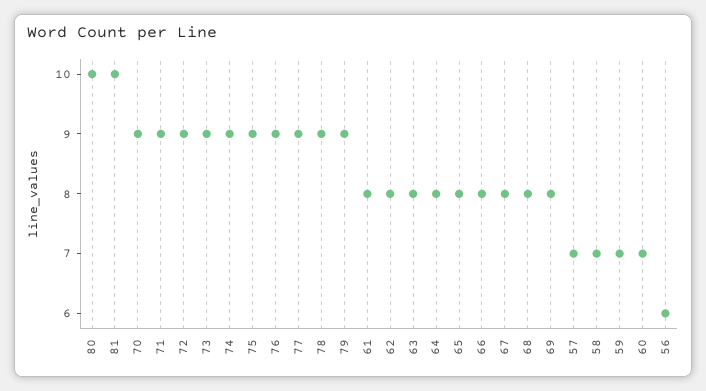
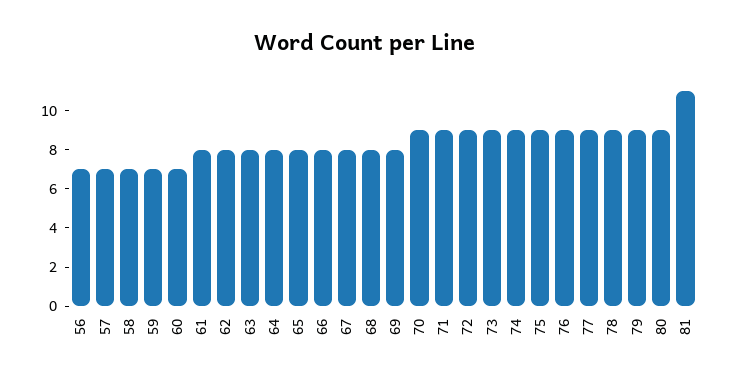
80: 10 -> 9
81: 10 -> 11
56: 6 -> 7

